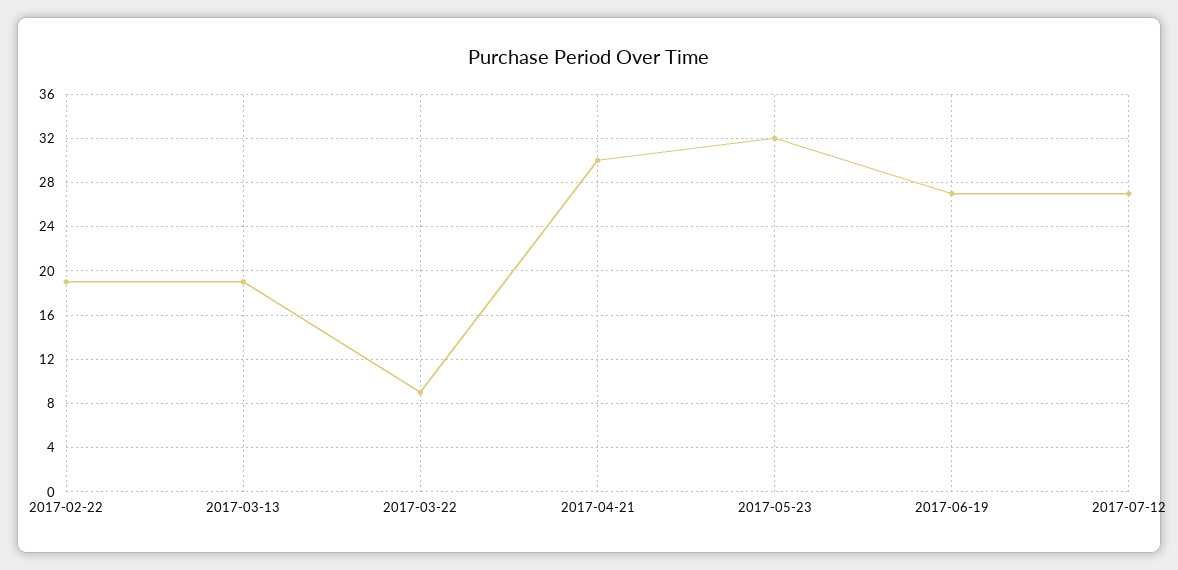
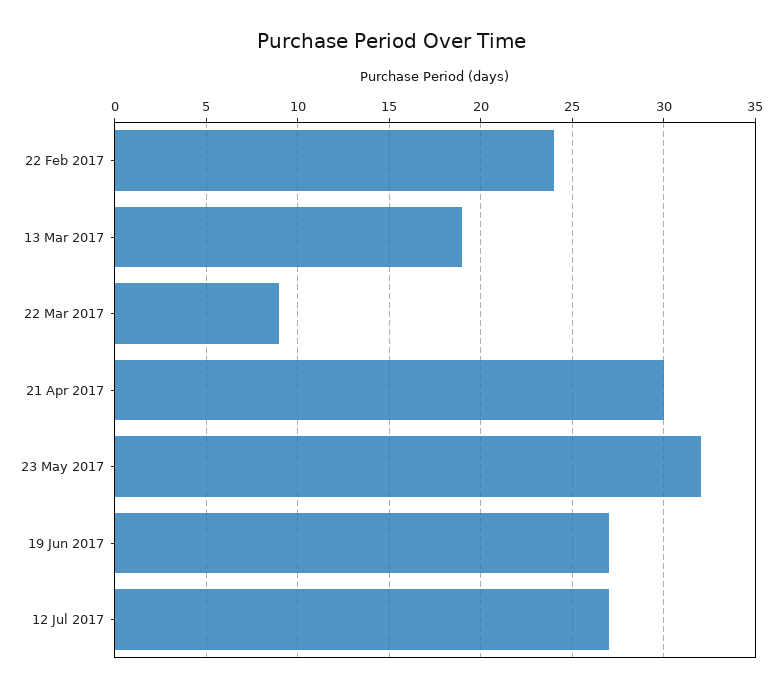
2017-02-22: 19 -> 24

